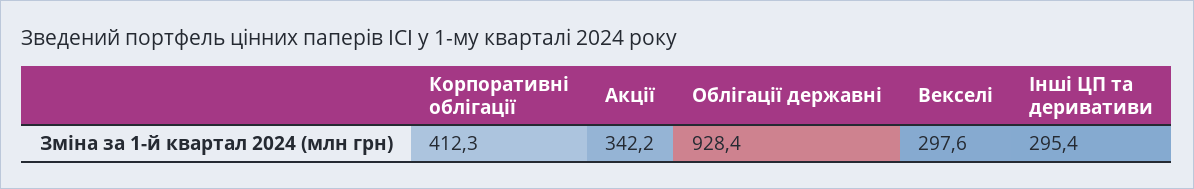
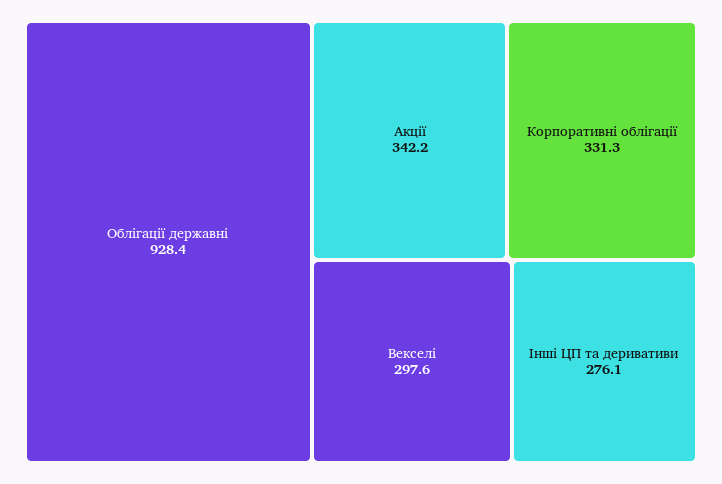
Корпоративні облігації: 412.3 -> 331.3
Інші ЦП та деривативи: 295.4 -> 276.1

